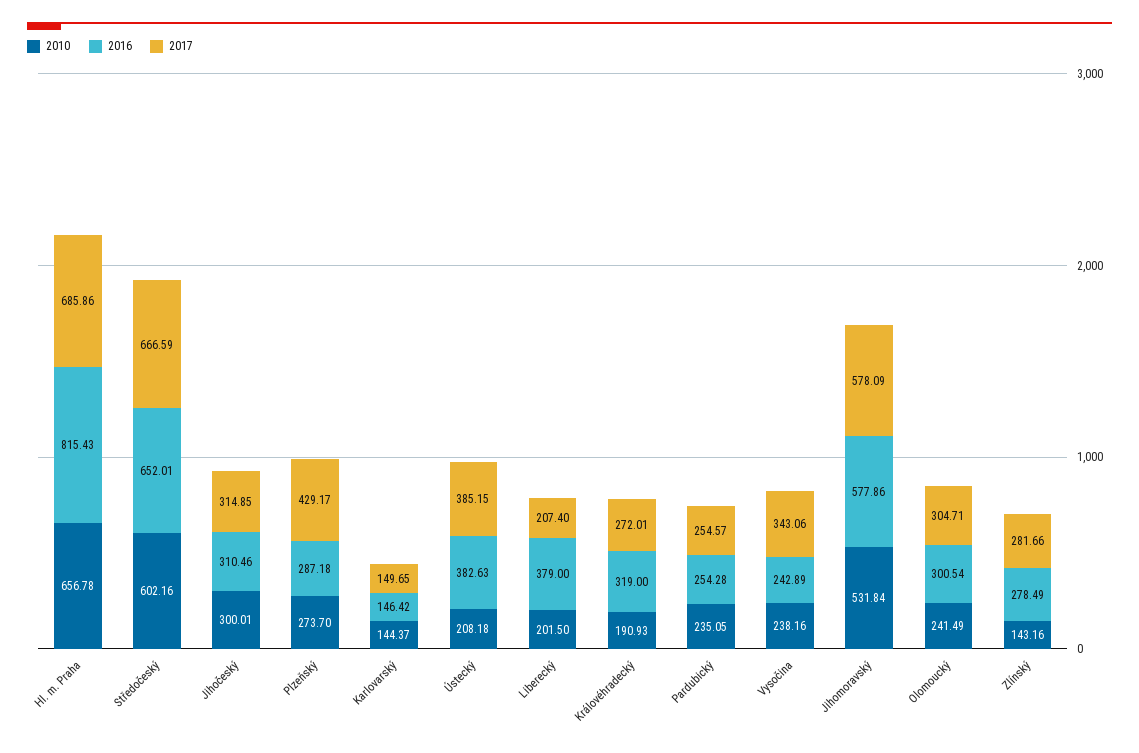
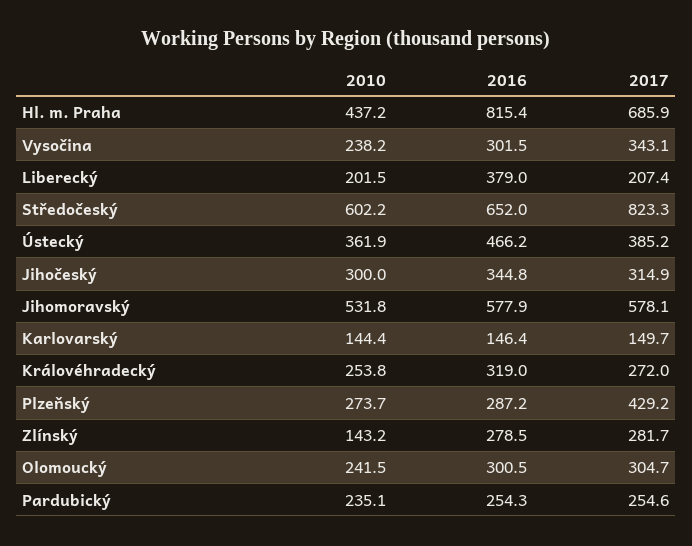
2010, Hl. m. Praha: 656.78 -> 437.2
2017, Středočeský: 666.59 -> 823.3
2016, Jihočeský: 310.46 -> 344.8
2010, Ústecký: 208.18 -> 361.9
2016, Ústecký: 382.63 -> 466.2
2010, Královéhradecký: 190.93 -> 253.8
2016, Vysočina: 242.89 -> 301.5

